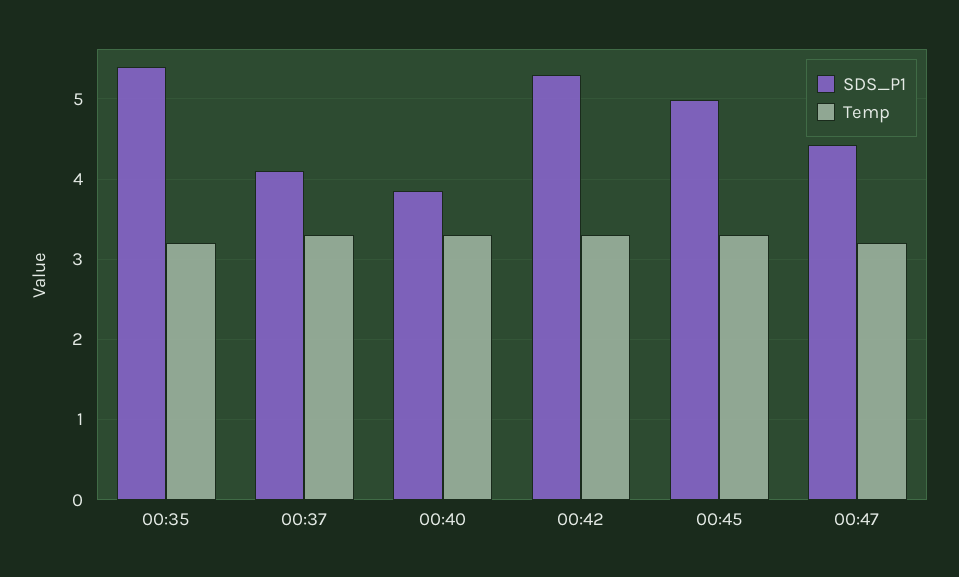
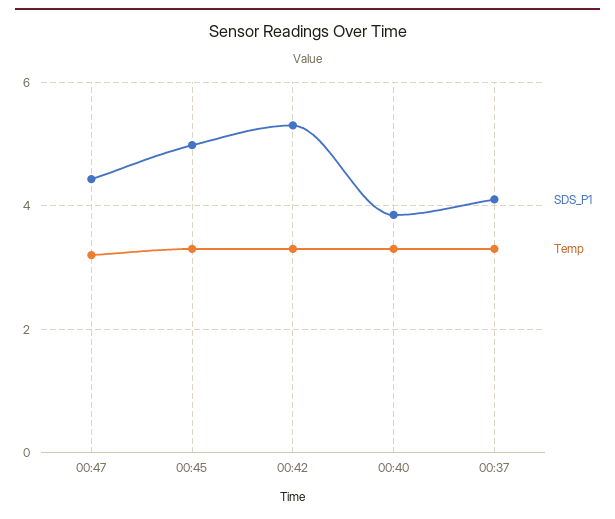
SDS_P1, 00:35: 5.4 -> none
Temp, 00:35: 3.2 -> none

